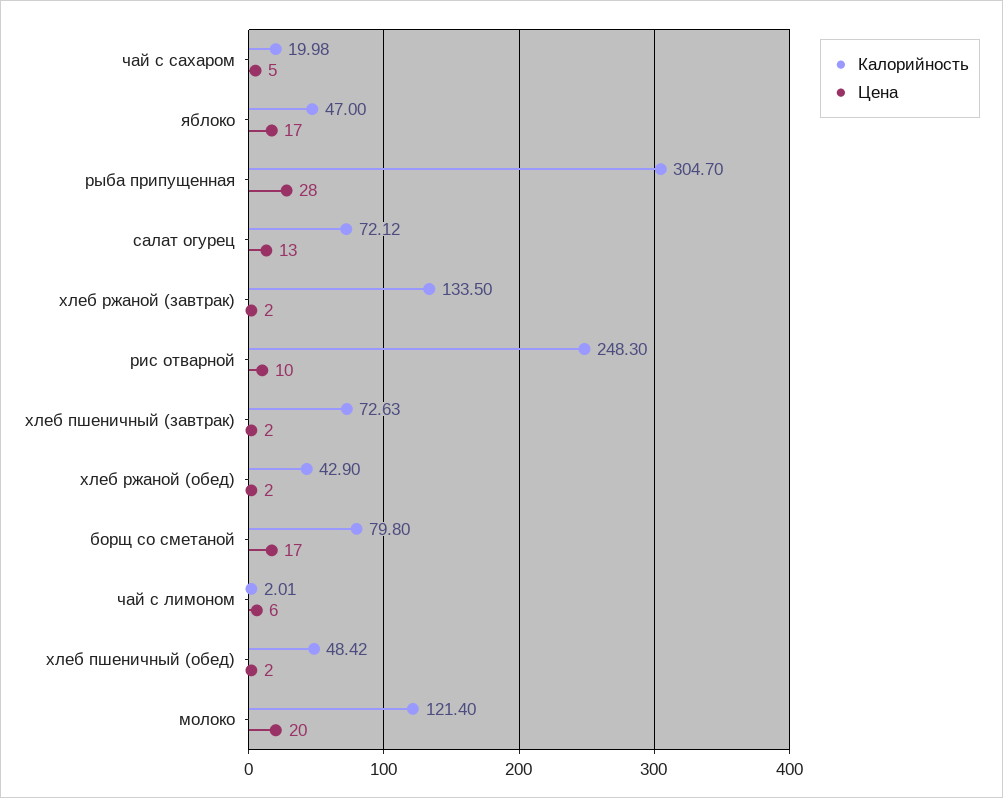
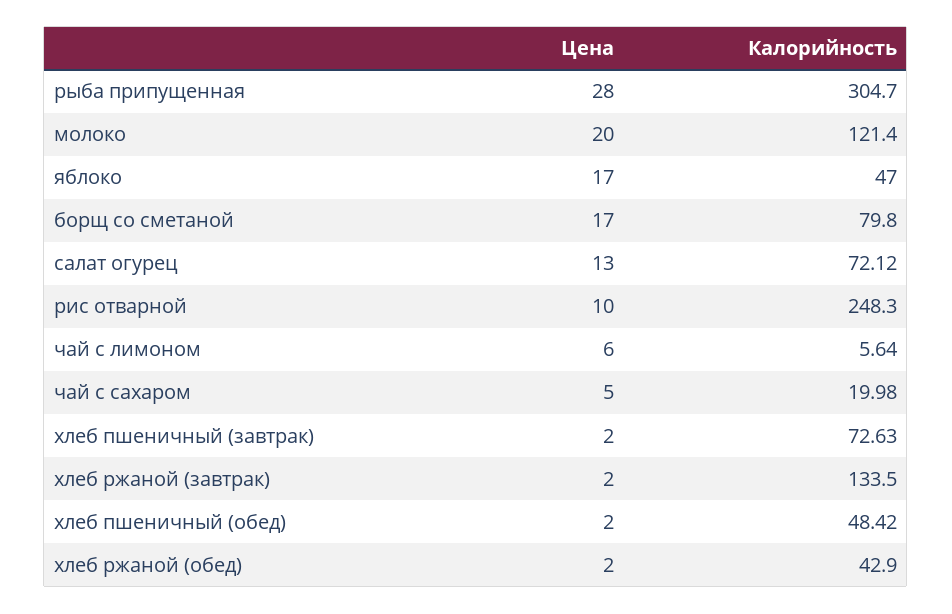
Калорийность, чай с лимоном: 2.01 -> 5.64

